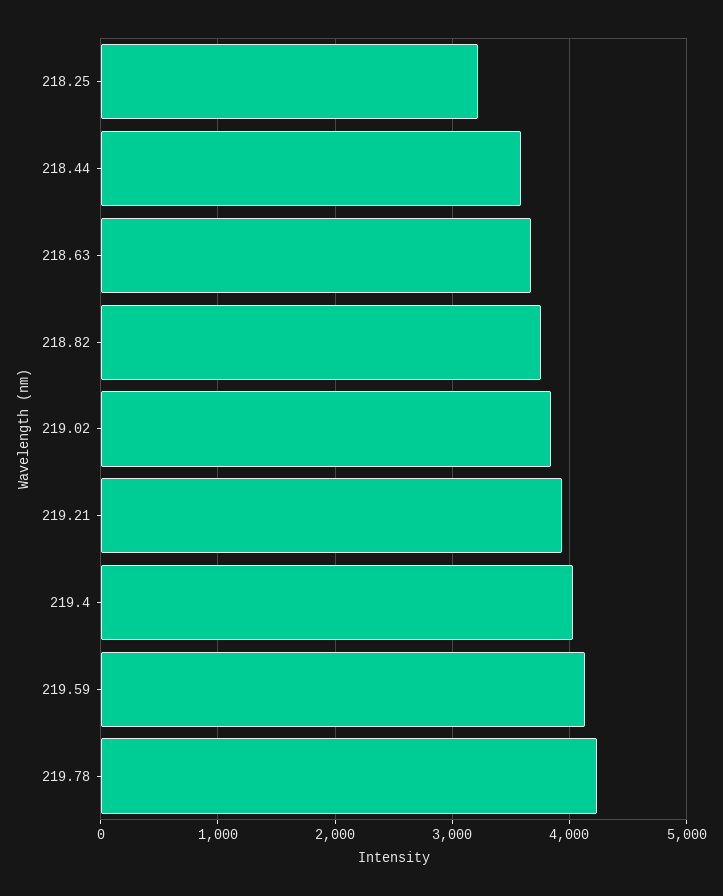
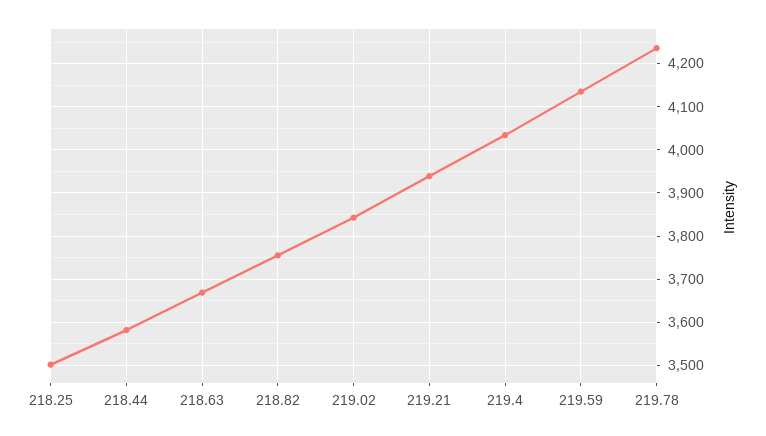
218.25: 3200 -> 3500

